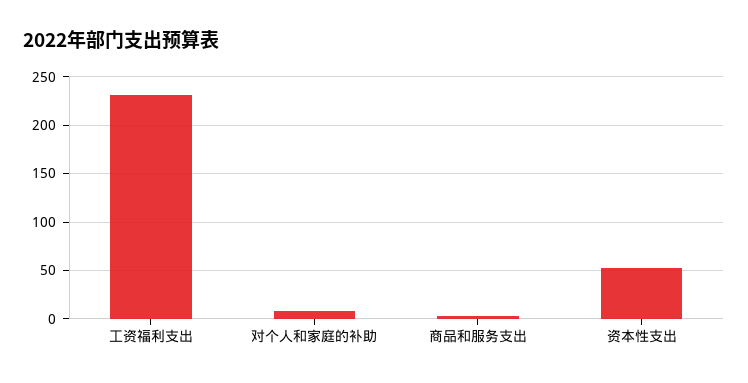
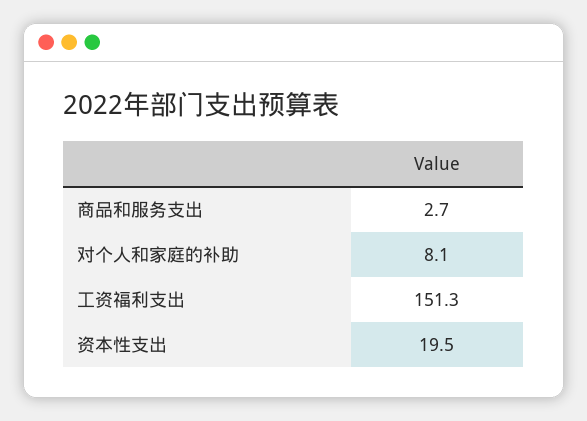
工资福利支出: 230 -> 151.3
资本性支出: 50 -> 19.5

